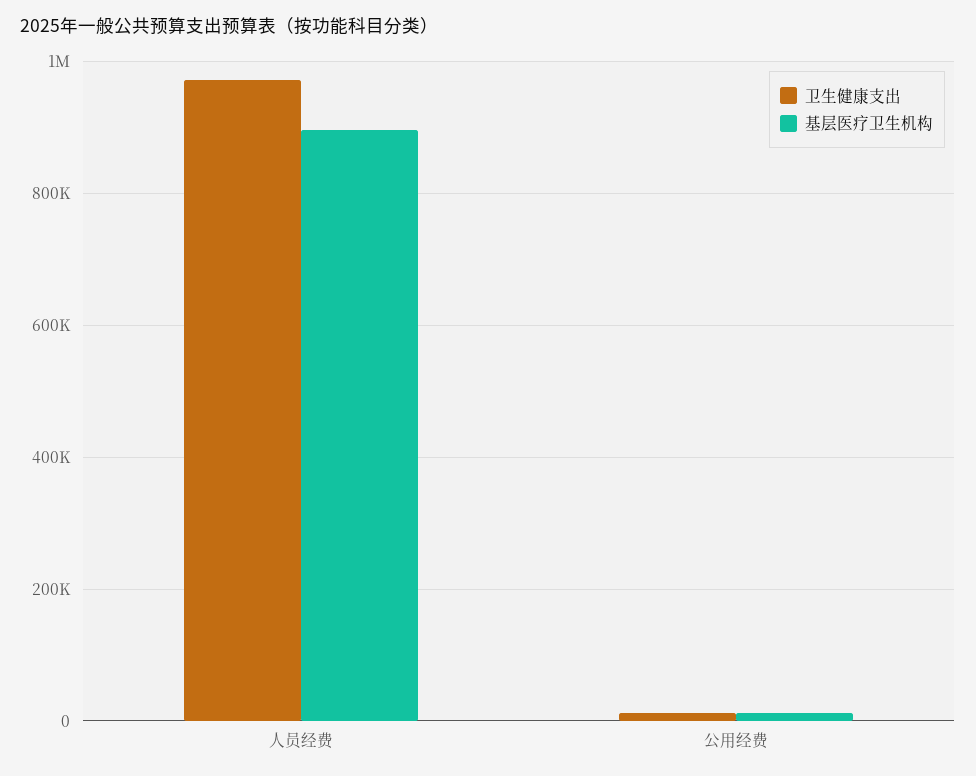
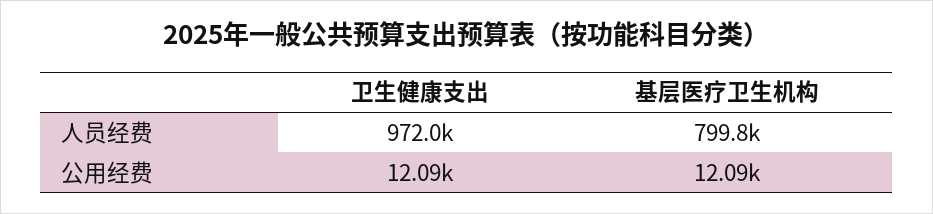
基层医疗卫生机构, 人员经费: 900000 -> 799800

